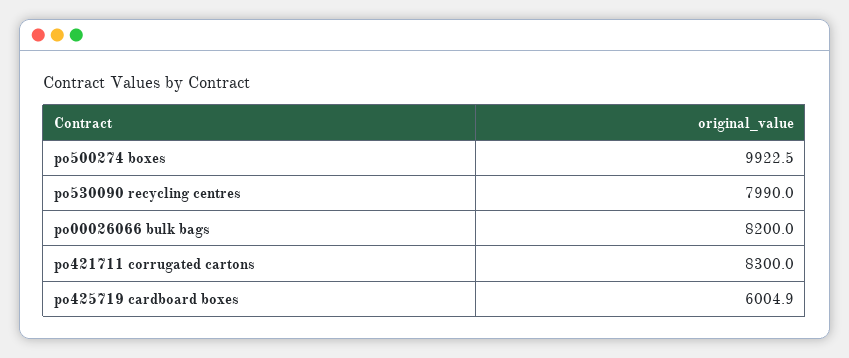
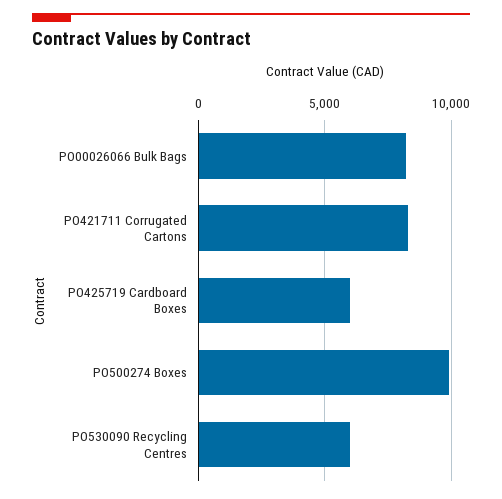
po530090 recycling centres: 7990 -> 6000

